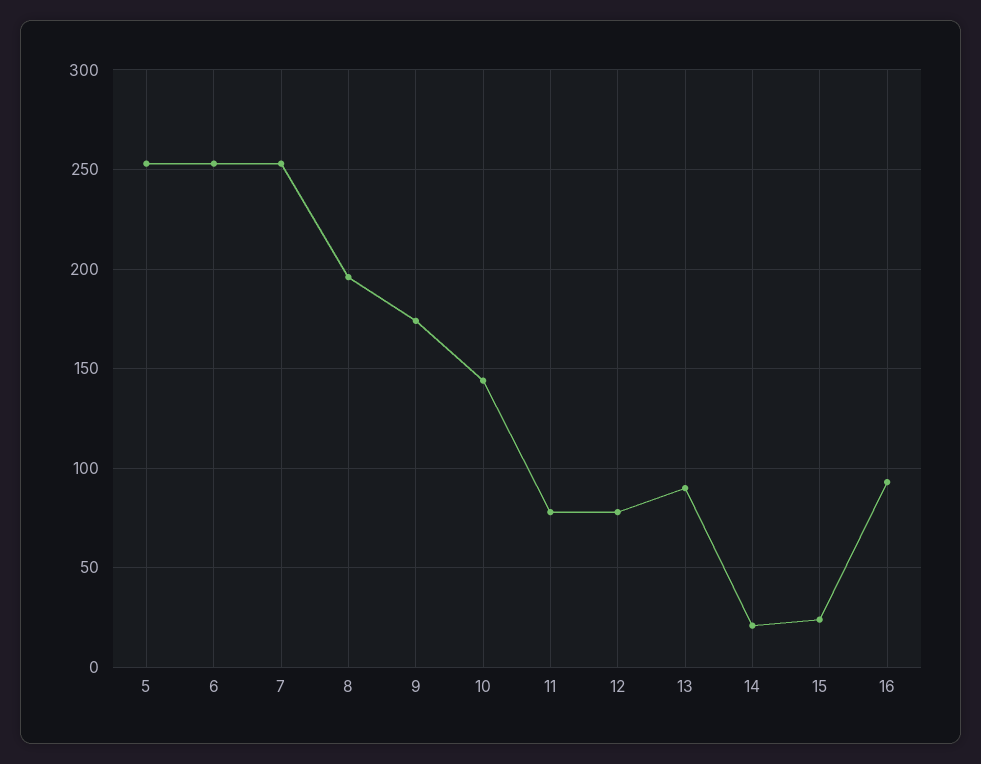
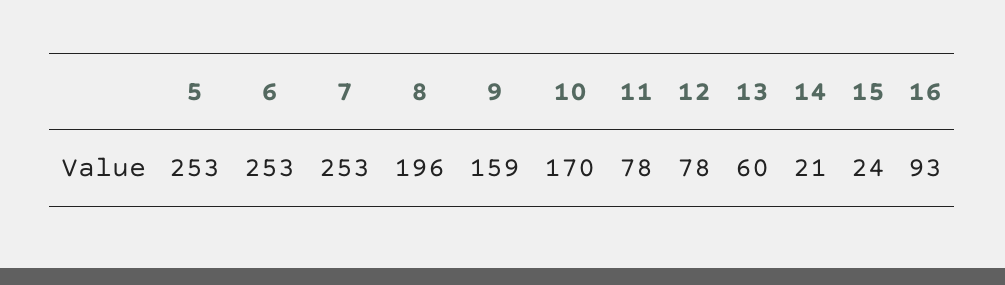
9: 175 -> 159
10: 145 -> 170
13: 90 -> 60

